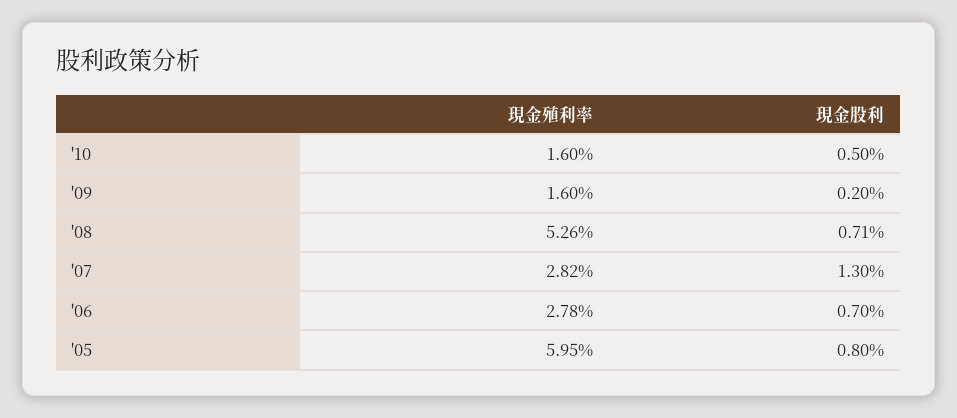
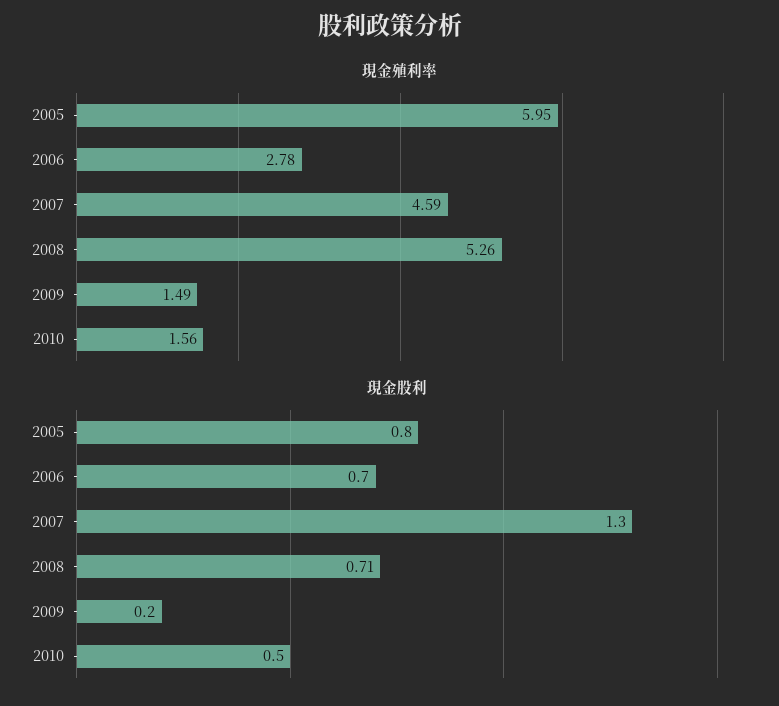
現金殖利率, '10: 1.6 -> 1.56
現金殖利率, '09: 1.6 -> 1.49
現金殖利率, '07: 2.82 -> 4.59

